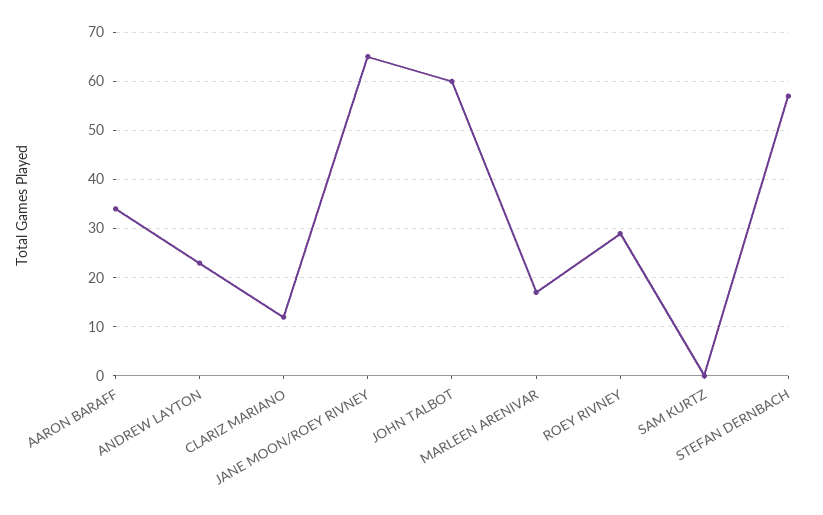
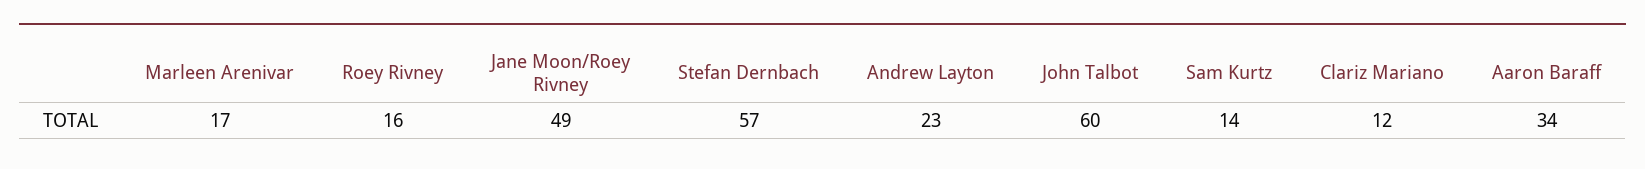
JANE MOON/ROEY RIVNEY: 65 -> 49
ROEY RIVNEY: 30 -> 16
SAM KURTZ: 0 -> 14

